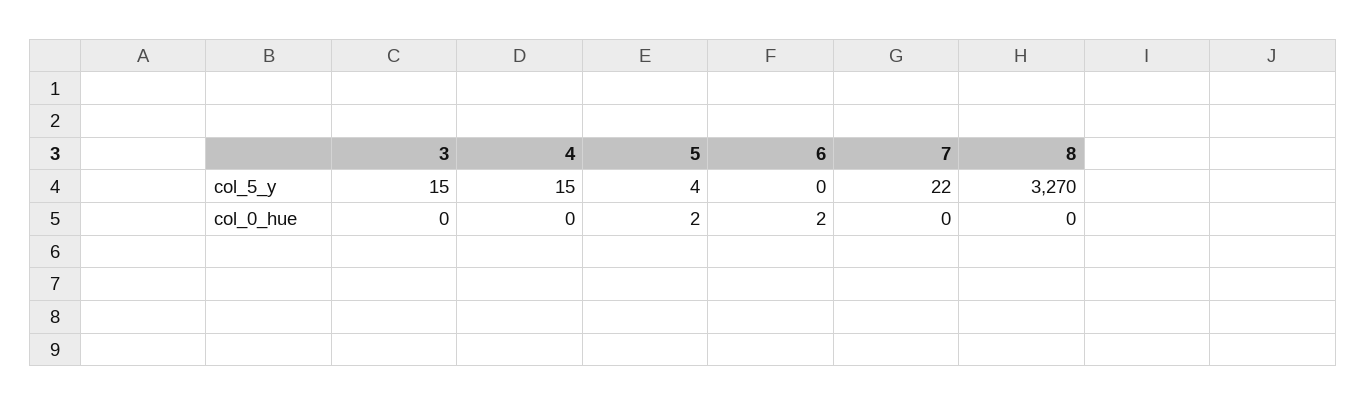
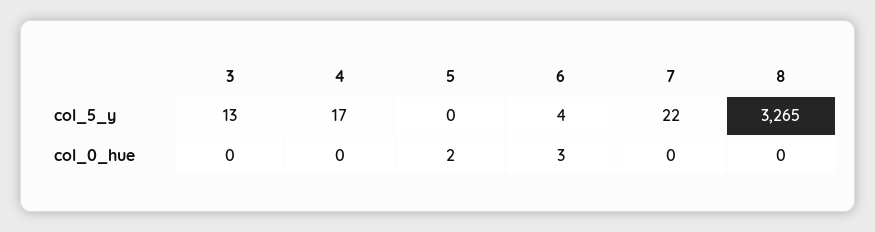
3, col_5_y: 15 -> 13
4, col_5_y: 15 -> 17
5, col_5_y: 4 -> 0
6, col_5_y: 0 -> 4
8, col_5_y: 3270 -> 3265
6, col_0_hue: 2 -> 3

